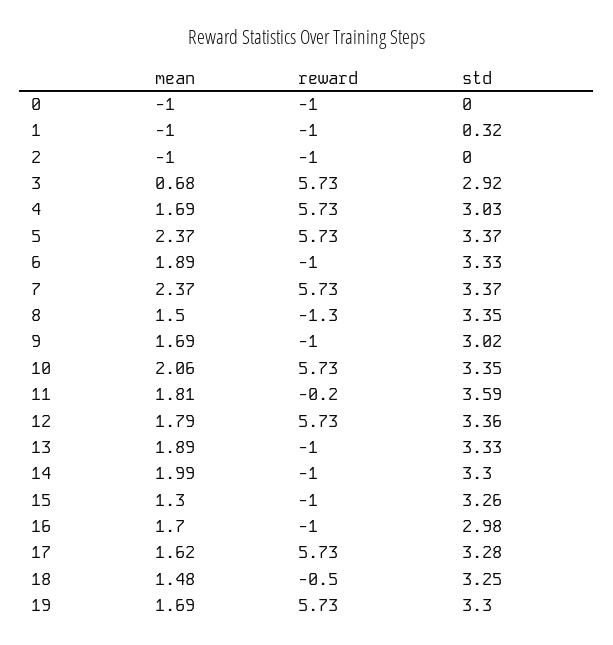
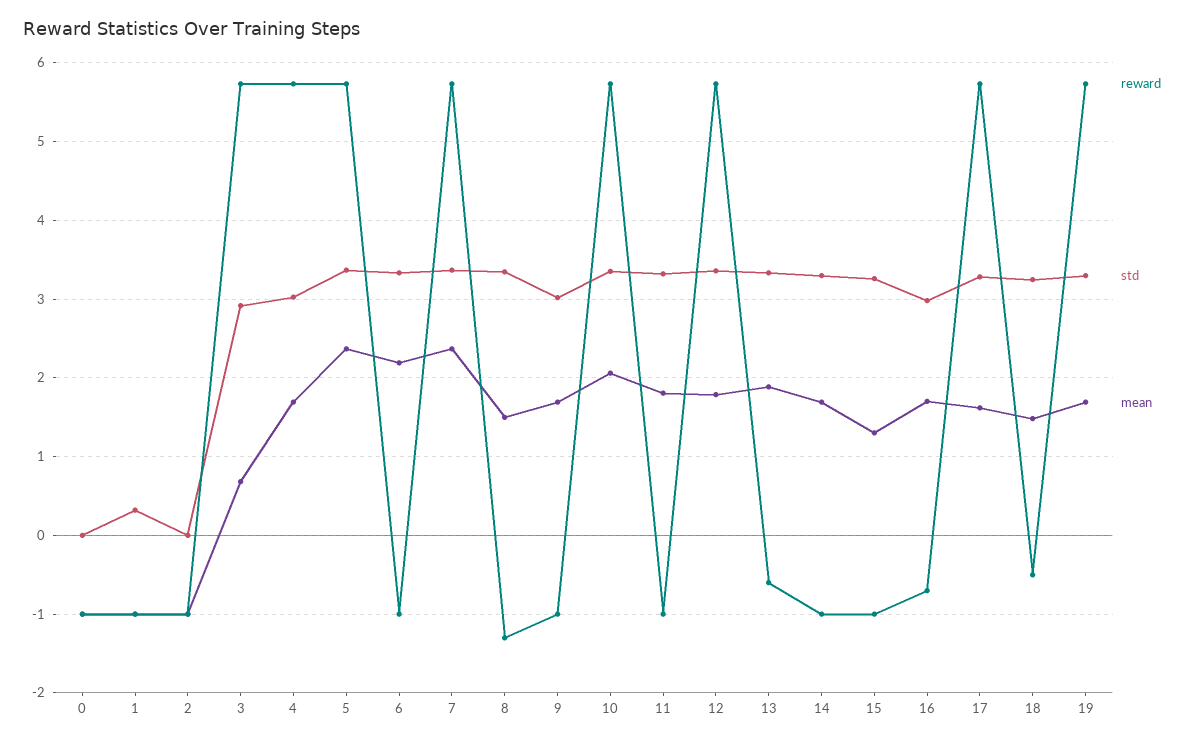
mean, 6: 1.89 -> 2.2
reward, 11: -0.2 -> -1
std, 11: 3.59 -> 3.3
reward, 13: -1 -> -0.6
mean, 14: 1.99 -> 1.7
reward, 16: -1 -> -0.7

